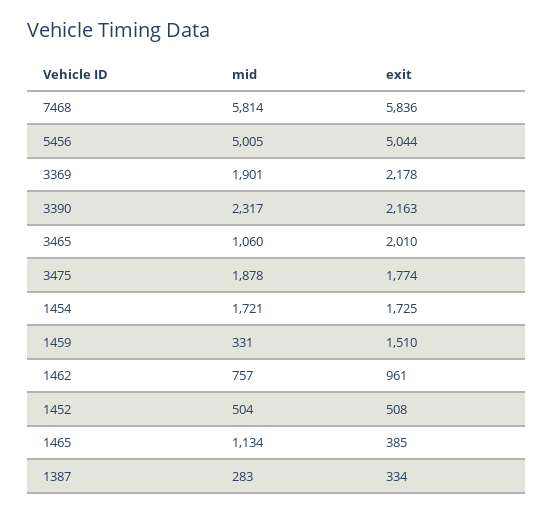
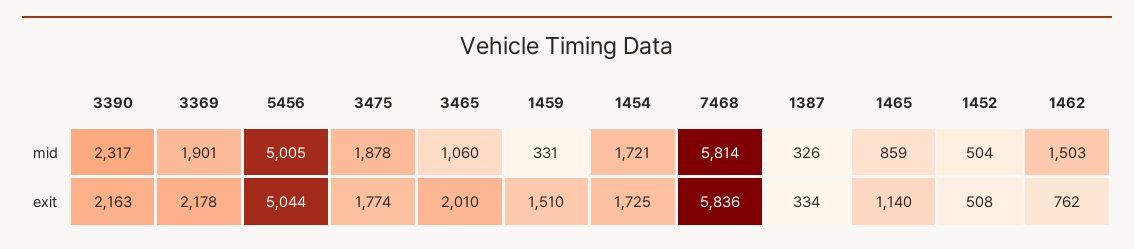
mid, 1462: 757 -> 1503
exit, 1462: 961 -> 762
mid, 1465: 1134 -> 859
exit, 1465: 385 -> 1140
mid, 1387: 283 -> 326

